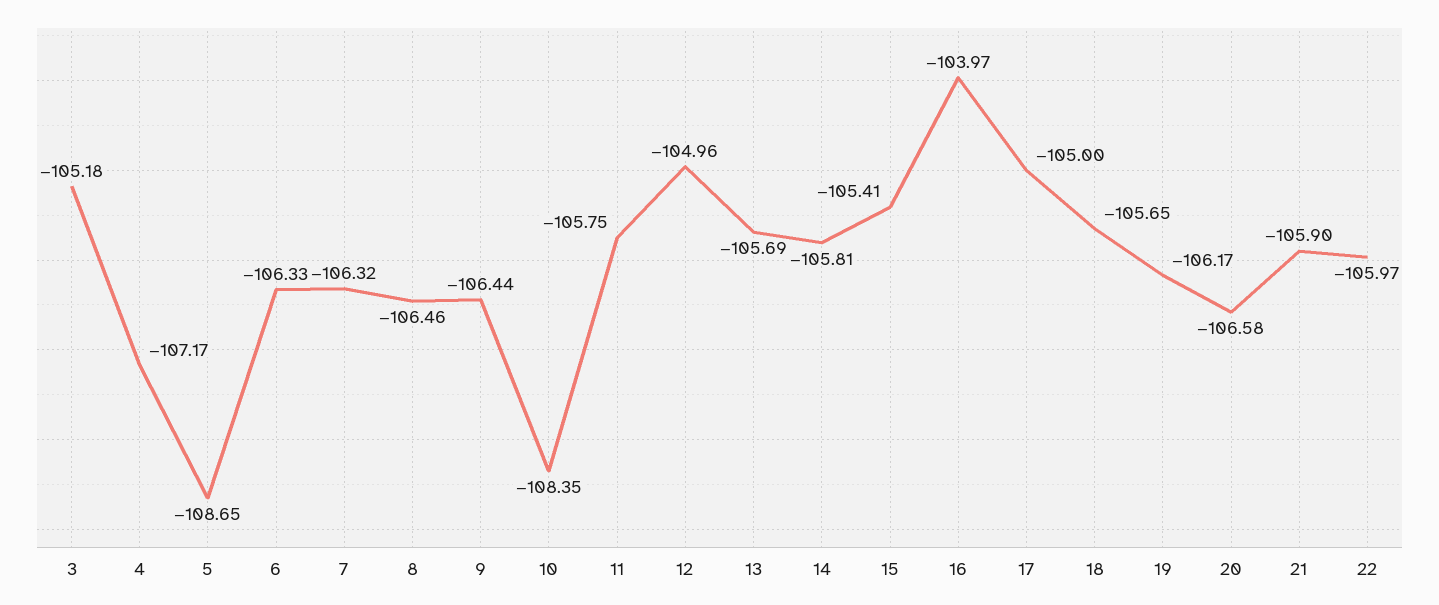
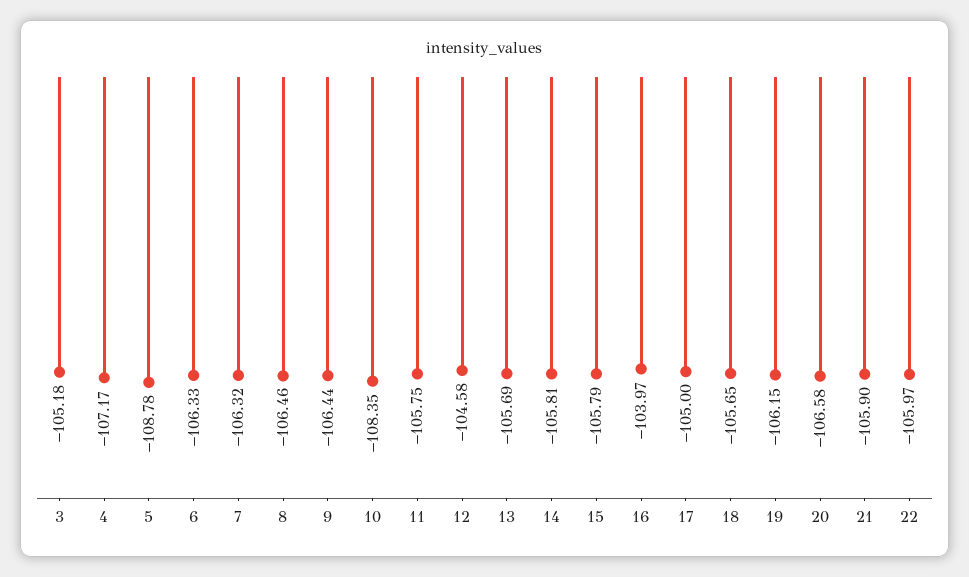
5: -108.65 -> -108.78
12: -104.96 -> -104.58
15: -105.41 -> -105.79
19: -106.17 -> -106.15

